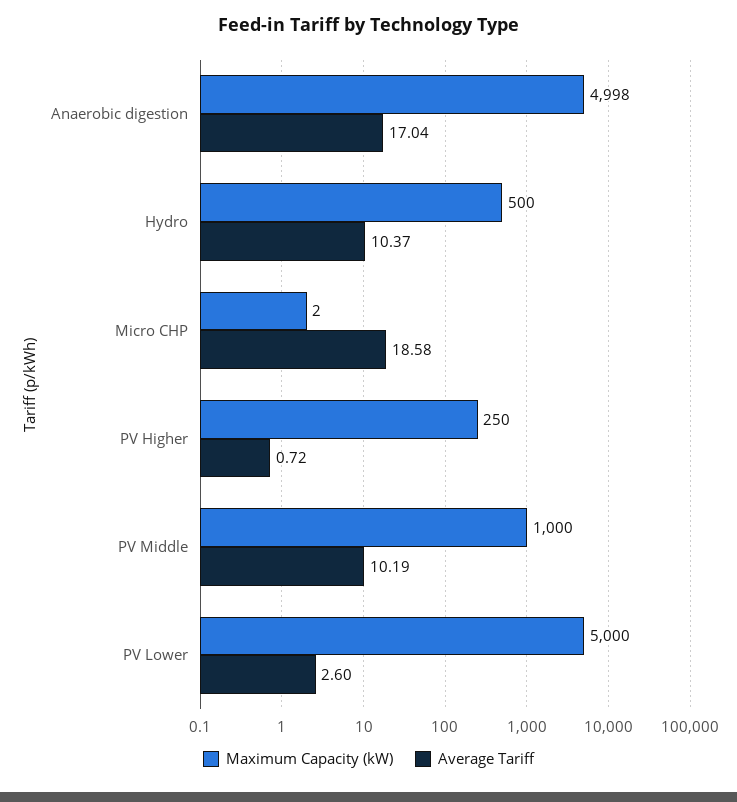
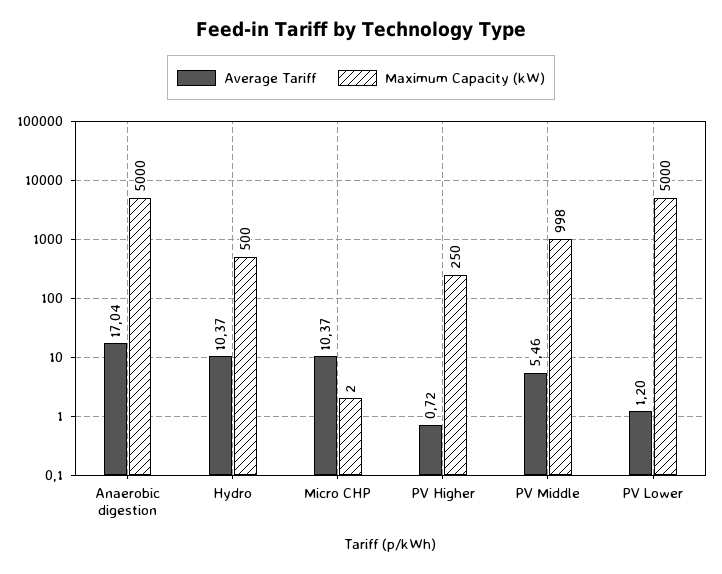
Maximum Capacity (kW), Anaerobic digestion: 4998 -> 5000
Average Tariff, Micro CHP: 18.58 -> 10.37
Maximum Capacity (kW), PV Middle: 1000 -> 998
Average Tariff, PV Middle: 10.19 -> 5.46
Average Tariff, PV Lower: 2.6 -> 1.2

